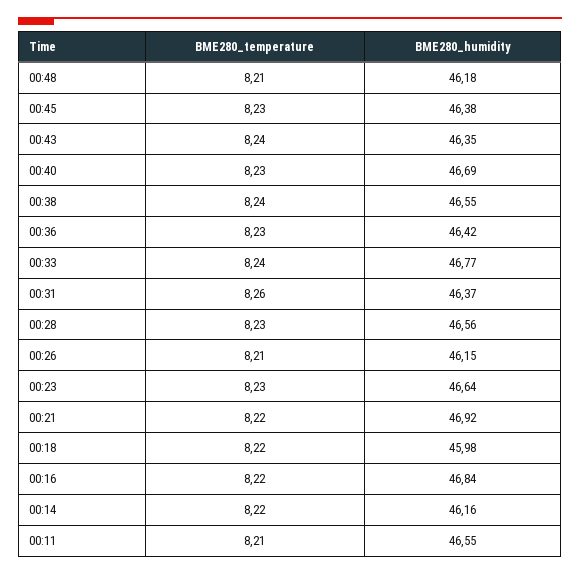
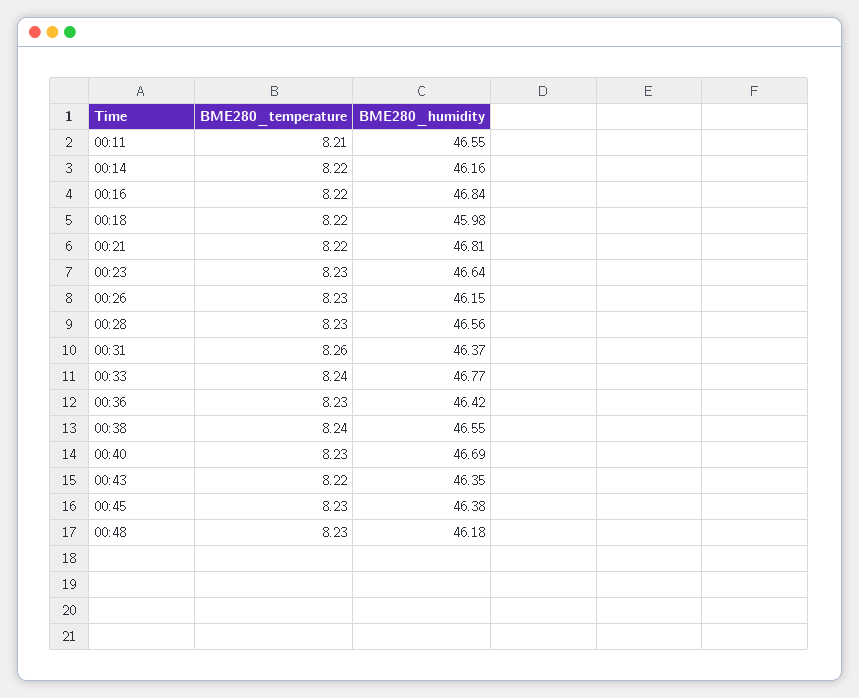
BME280_temperature, 00:48: 8.21 -> 8.23
BME280_temperature, 00:43: 8.24 -> 8.22
BME280_temperature, 00:26: 8.21 -> 8.23
BME280_humidity, 00:21: 46.92 -> 46.81

